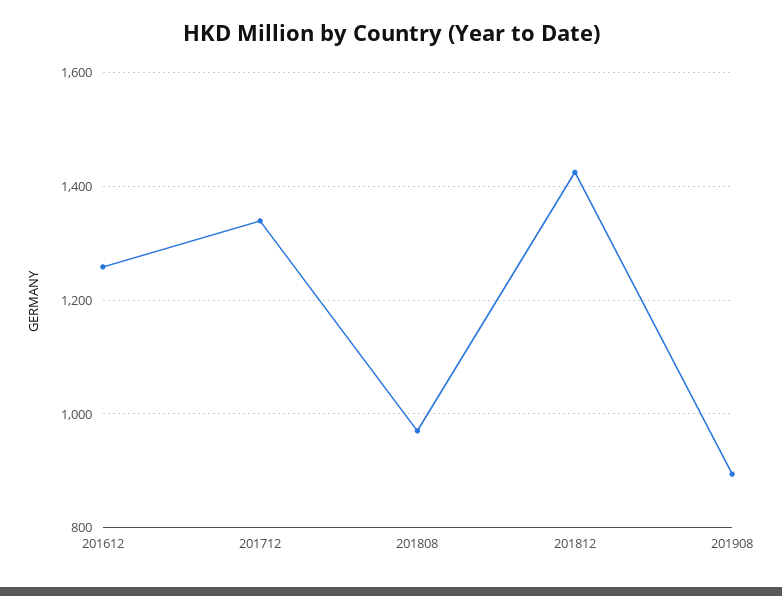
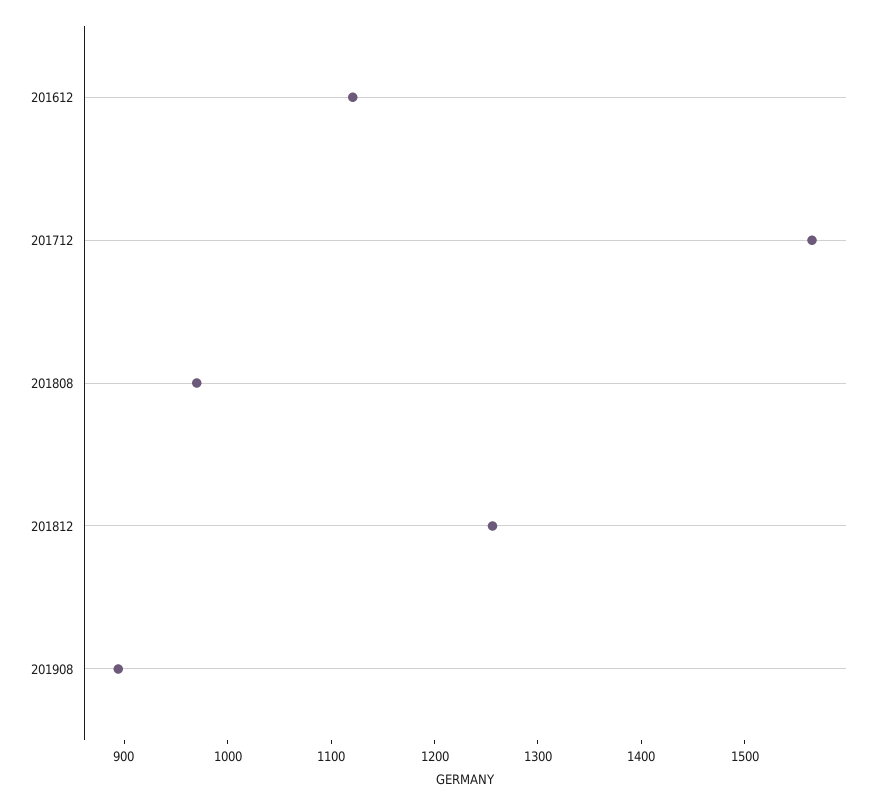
201612: 1260 -> 1120
201712: 1340 -> 1560
201812: 1420 -> 1260

